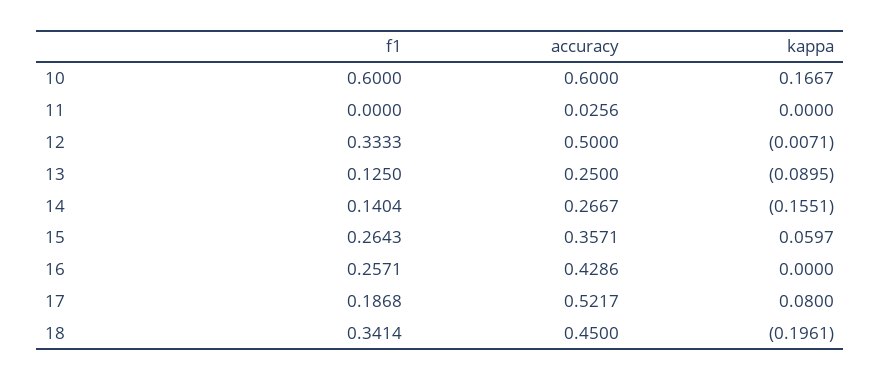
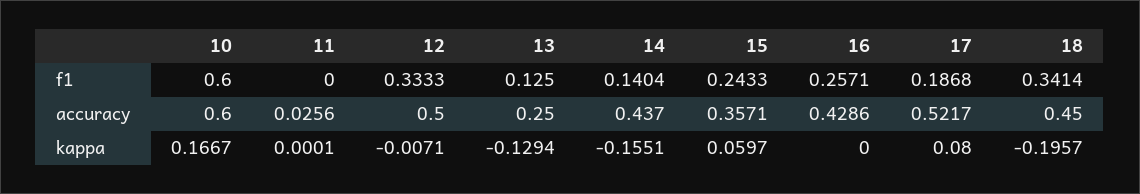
kappa, 11: 0 -> 0.0001
kappa, 13: -0.0895 -> -0.1294
accuracy, 14: 0.2667 -> 0.437
f1, 15: 0.2643 -> 0.2433
kappa, 18: -0.1961 -> -0.1957

